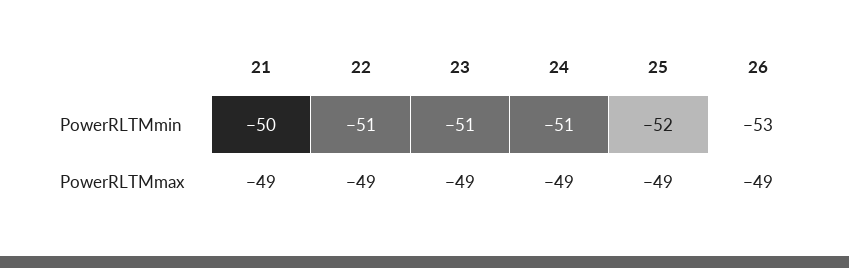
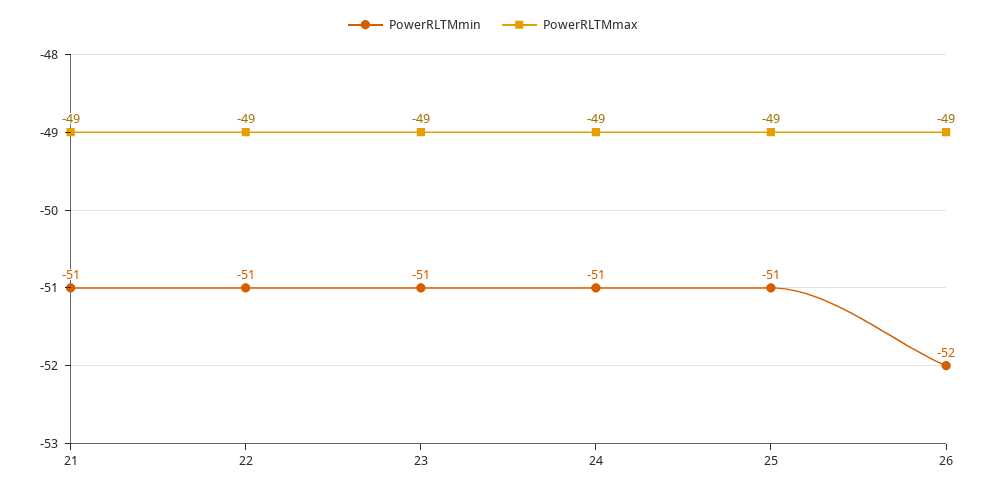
PowerRLTMmin, 21: -50 -> -51
PowerRLTMmin, 25: -52 -> -51
PowerRLTMmin, 26: -53 -> -52

